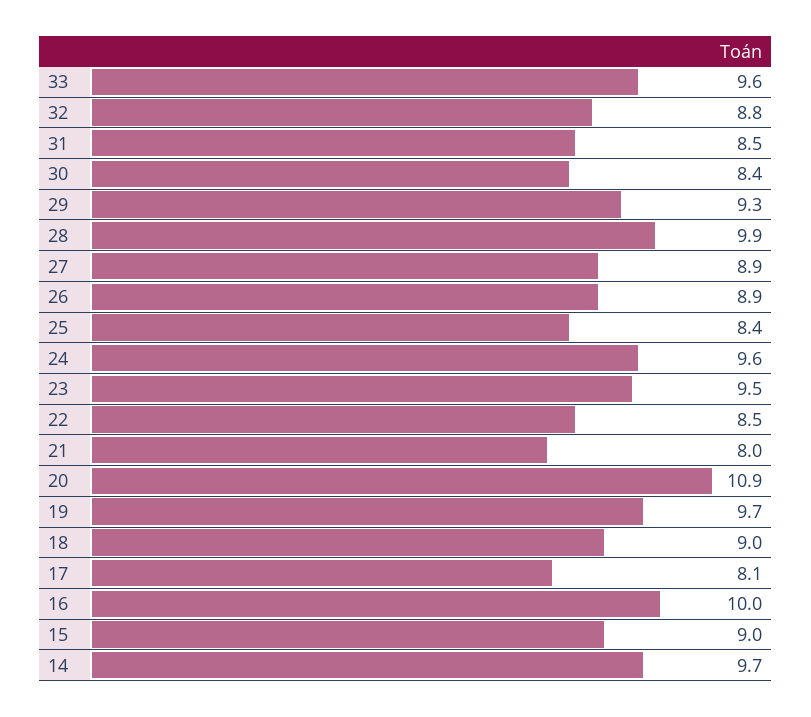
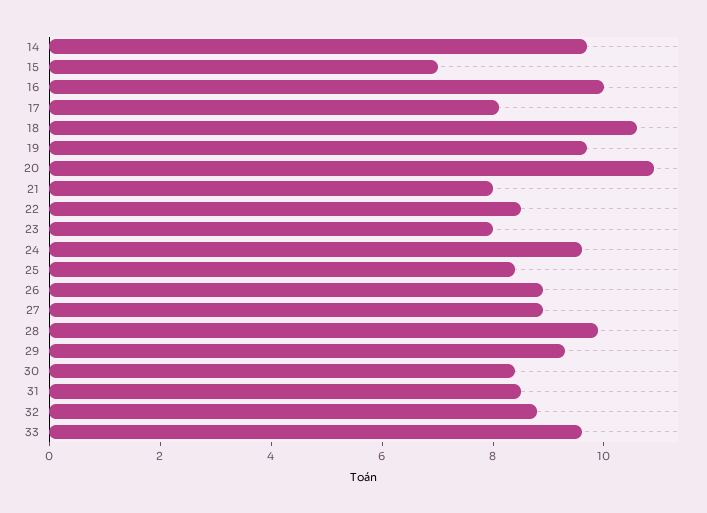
23: 9.5 -> 8
18: 9 -> 10.5
15: 9 -> 7

